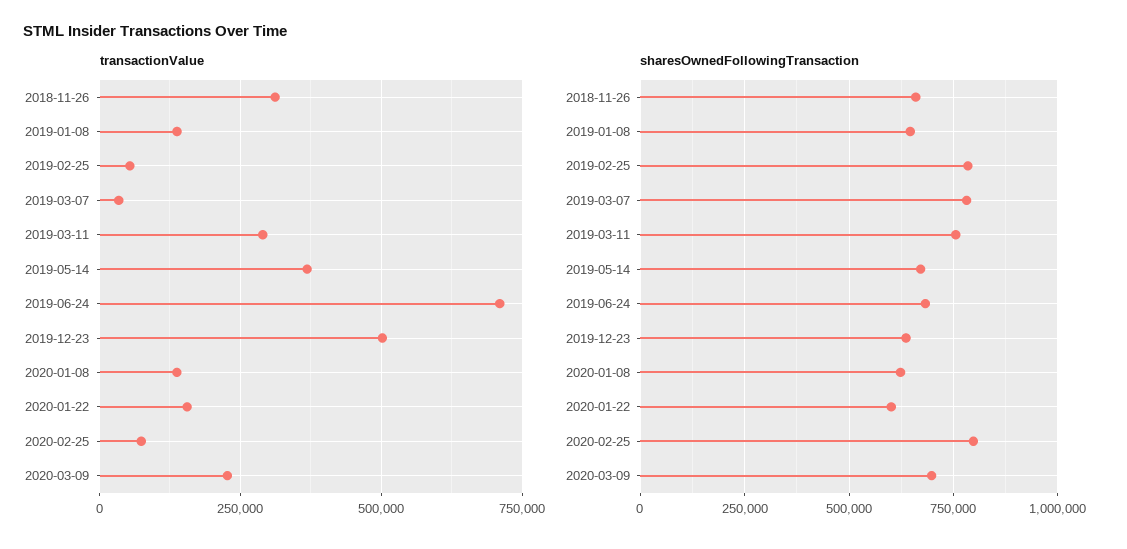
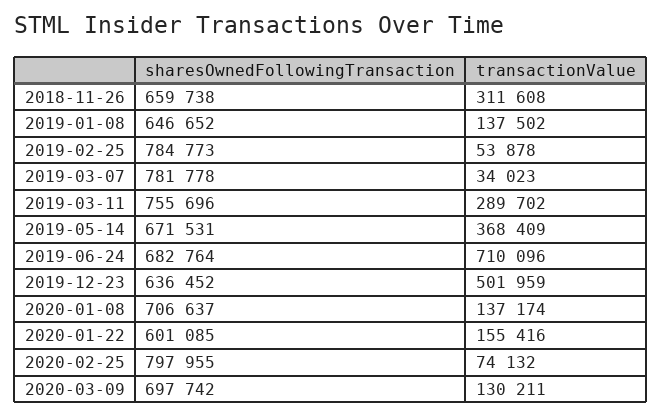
transactionValue, 2020-03-09: 225000 -> 130211
sharesOwnedFollowingTransaction, 2020-01-08: 625000 -> 706637

